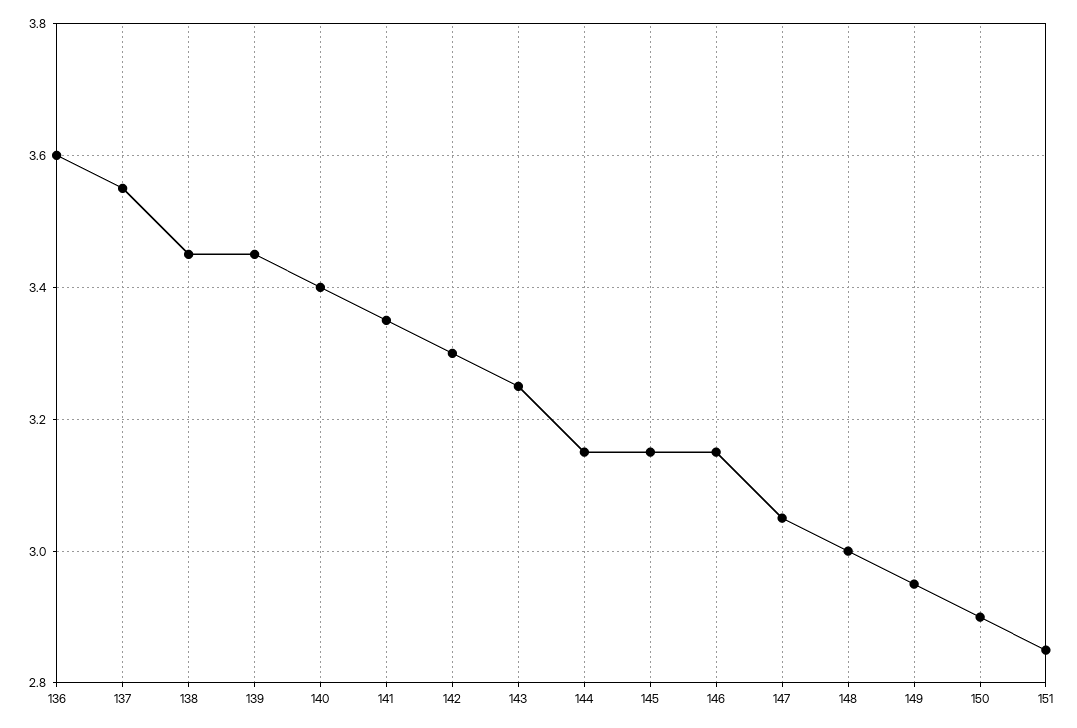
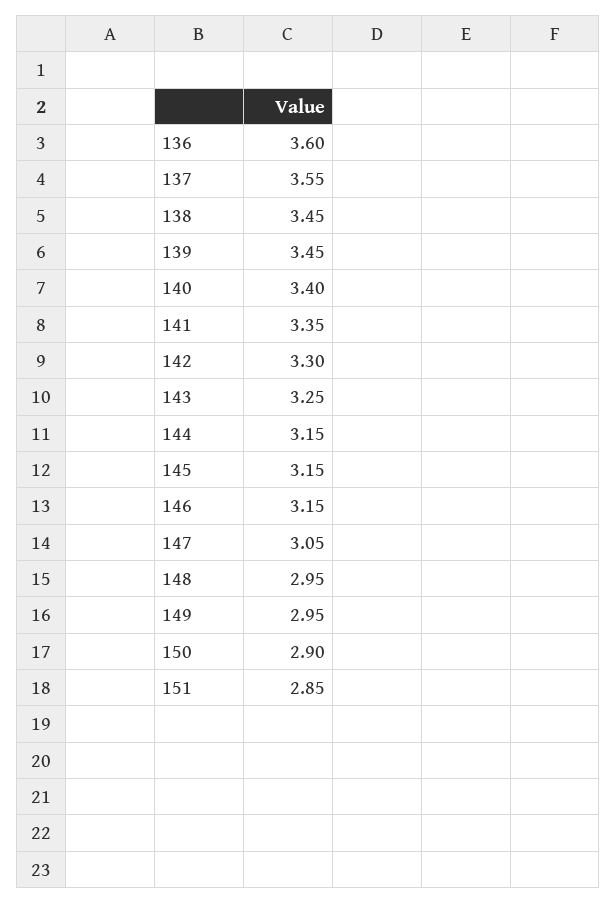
148: 3 -> 2.95

